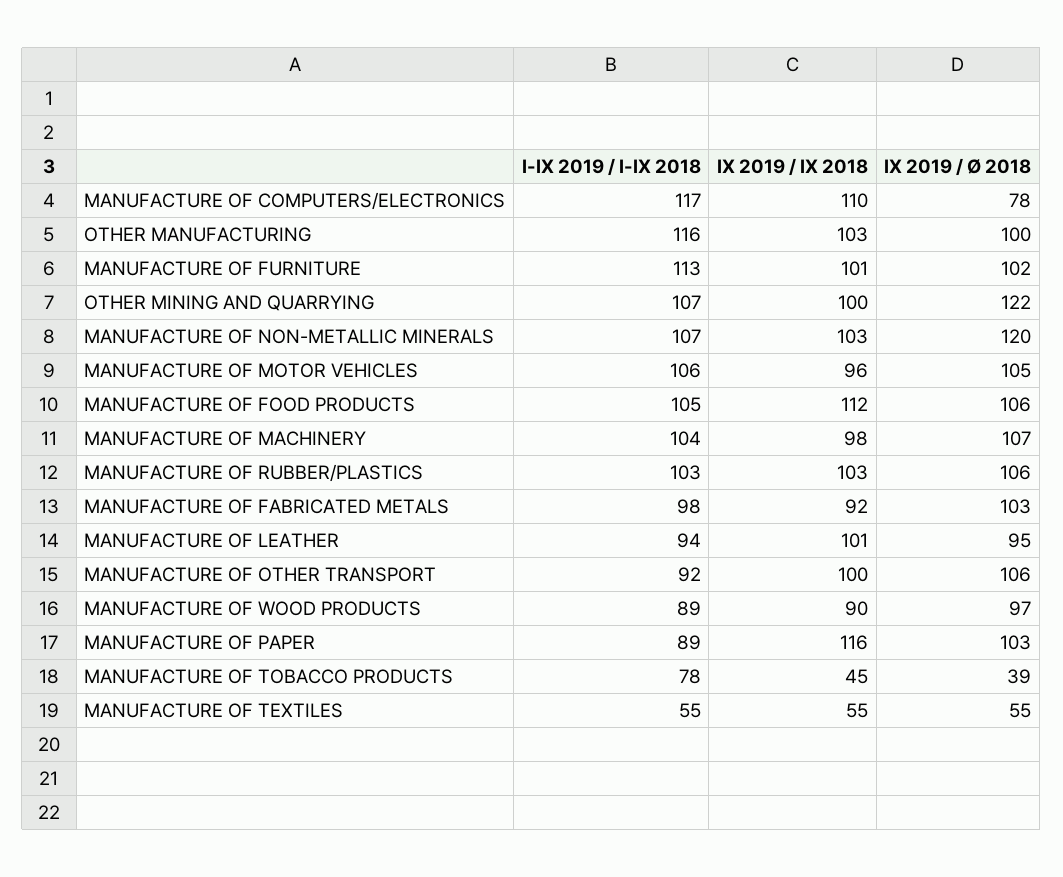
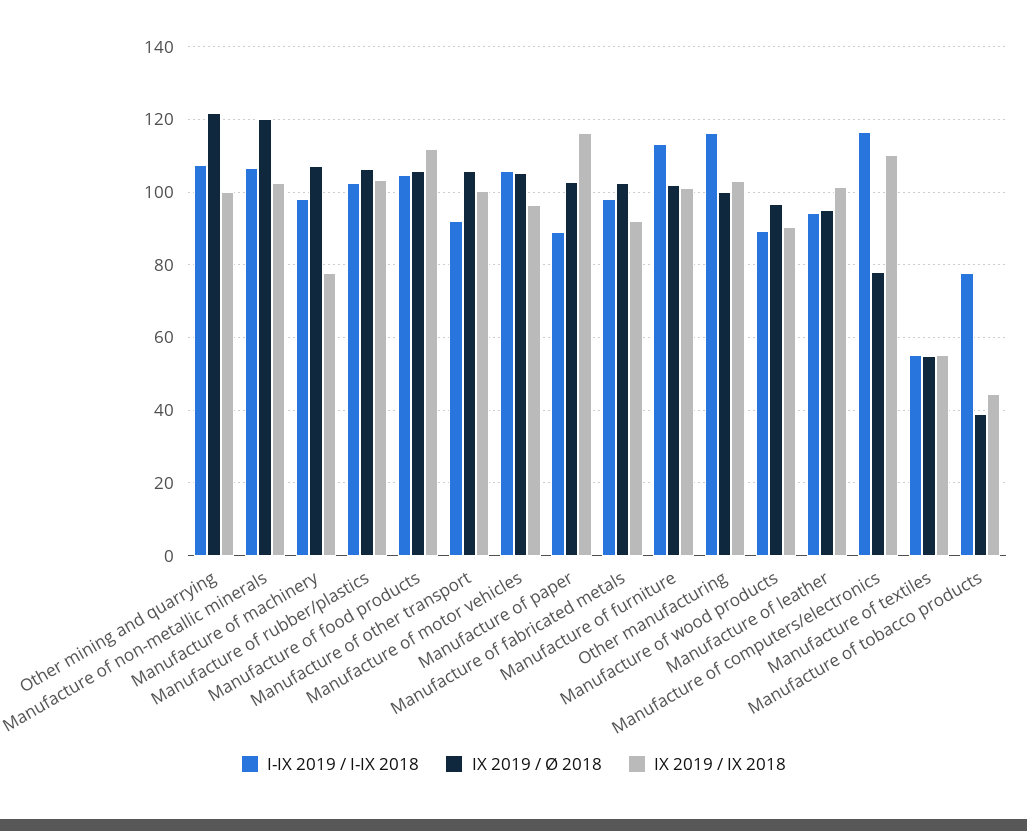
I-IX 2019 / I-IX 2018, MANUFACTURE OF MACHINERY: 104 -> 98
IX 2019 / IX 2018, MANUFACTURE OF MACHINERY: 98 -> 78

